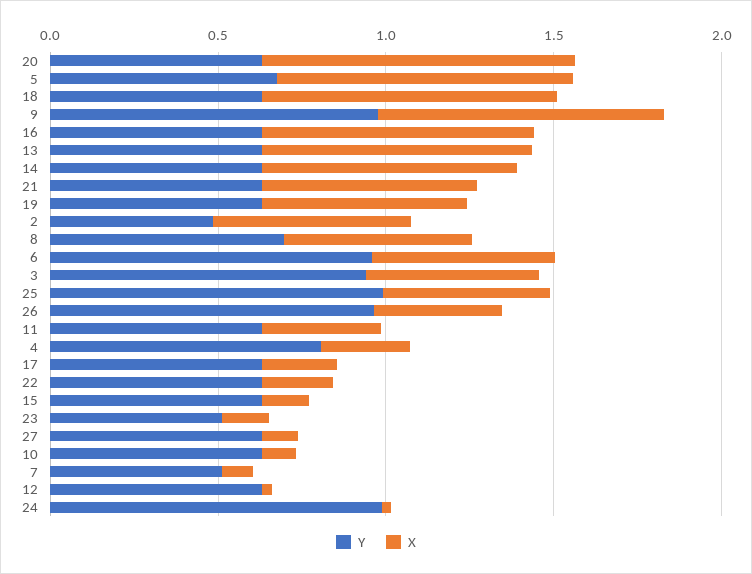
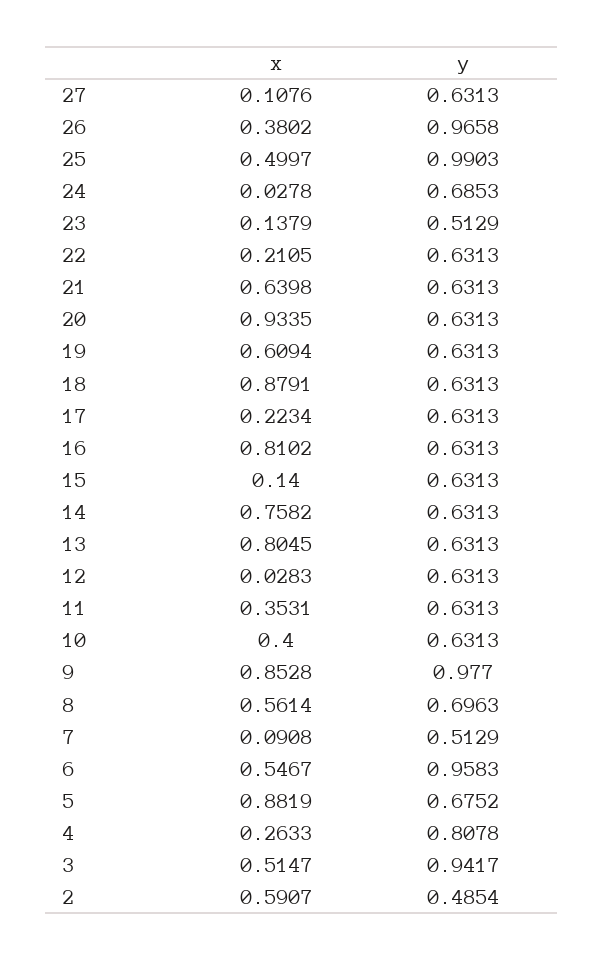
X, 10: 0.1 -> 0.4
Y, 24: 1 -> 0.6853

